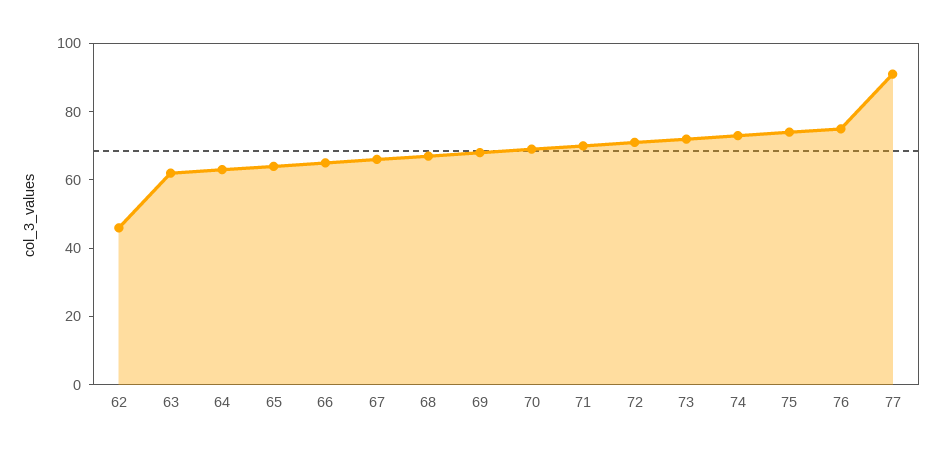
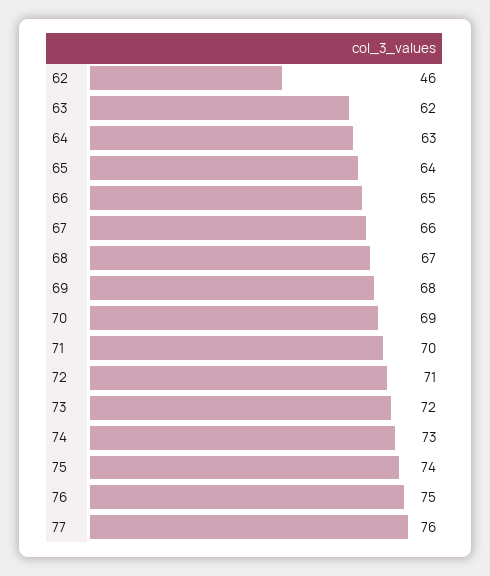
77: 90 -> 76

